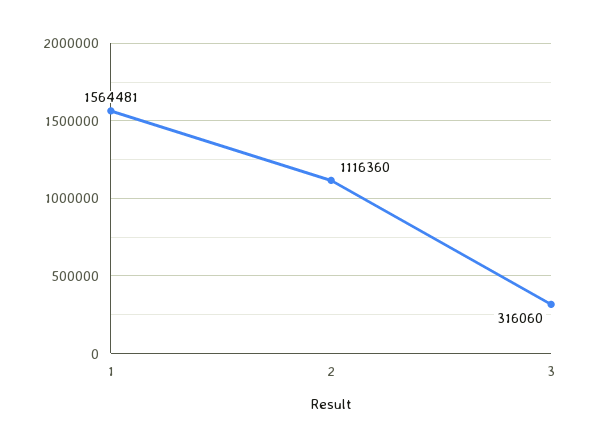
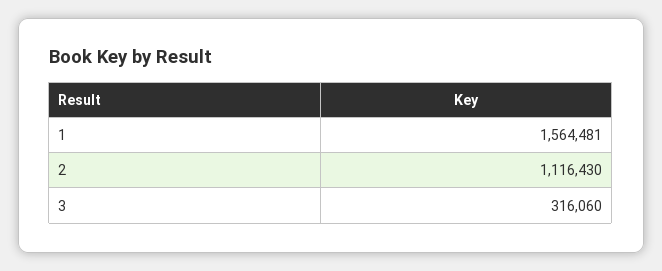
2: 1116360 -> 1116430

